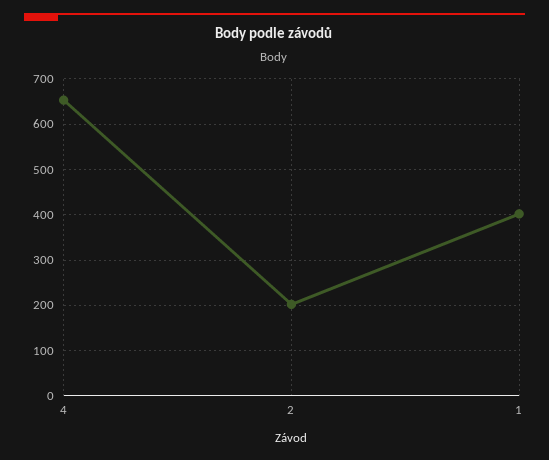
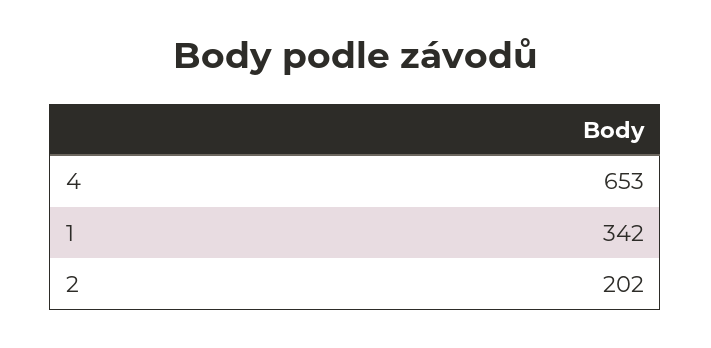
1: 400 -> 342

